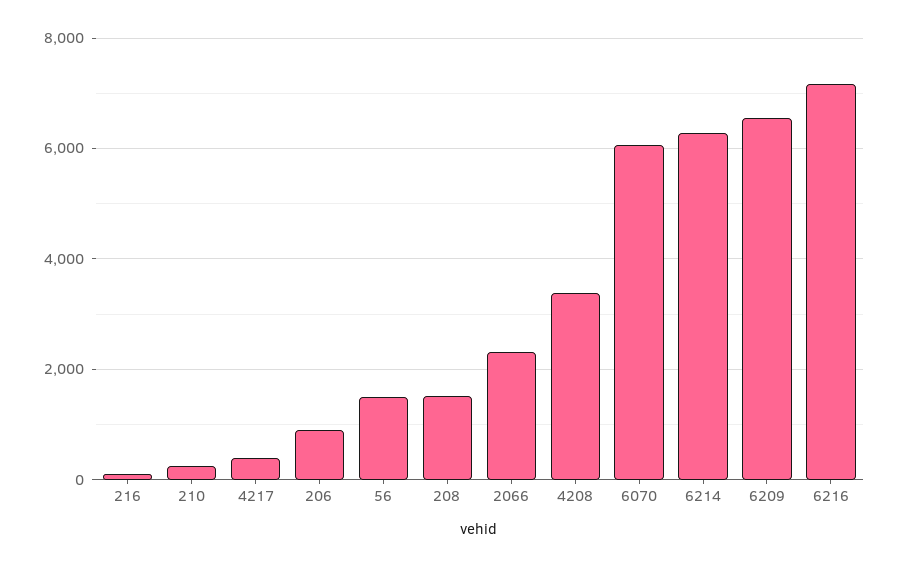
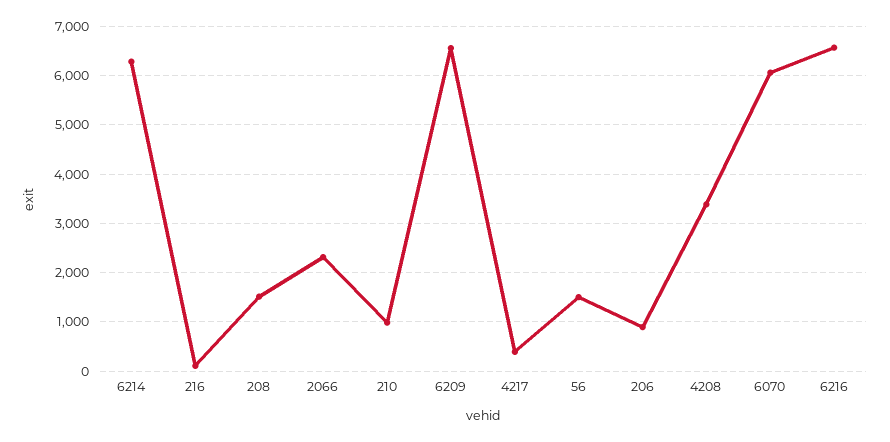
210: 200 -> 1000
6216: 7200 -> 6600

